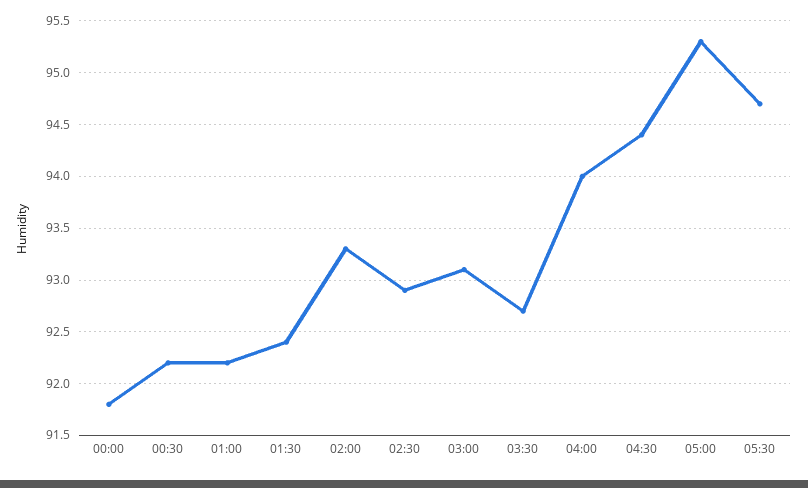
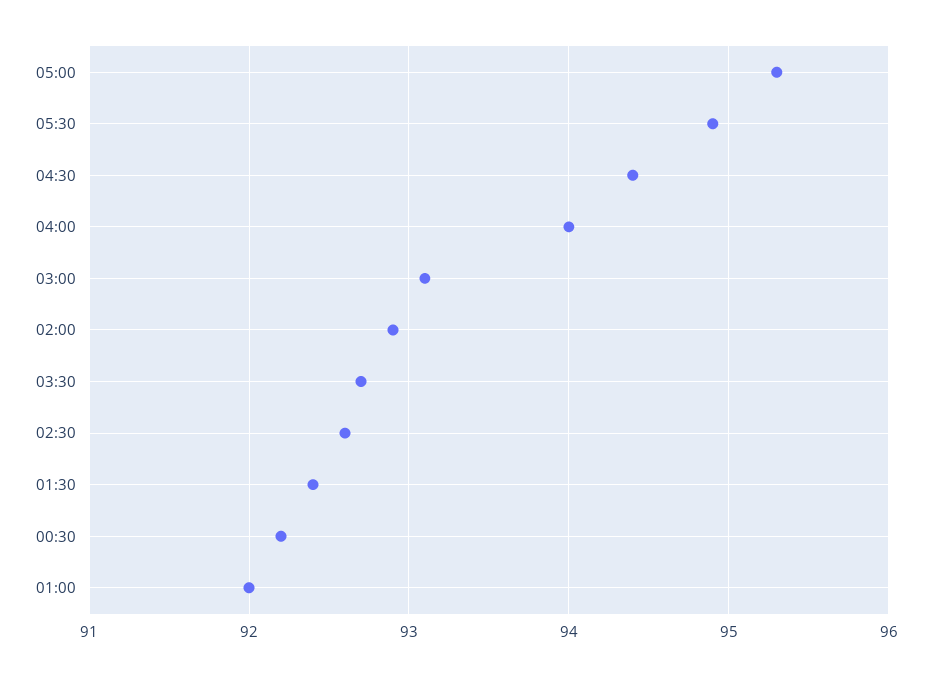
00:00: 91.8 -> none
01:00: 92.2 -> 92
02:00: 93.3 -> 92.9
02:30: 92.9 -> 92.6
05:30: 94.7 -> 94.9

